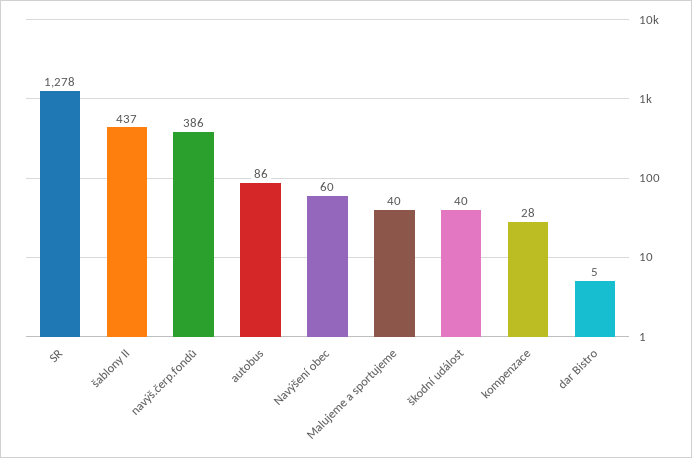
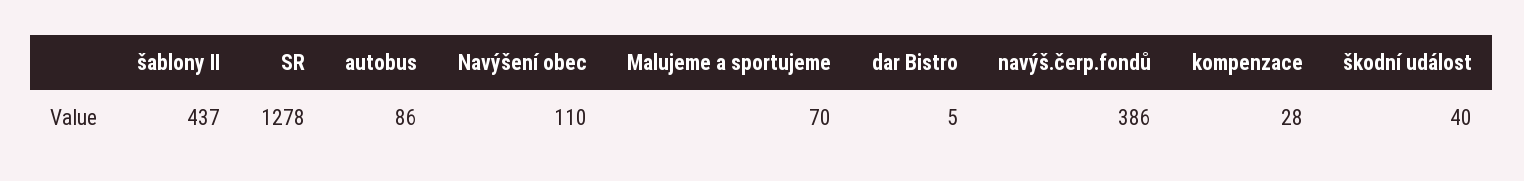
Navýšení obec: 60 -> 110
Malujeme a sportujeme: 40 -> 70

